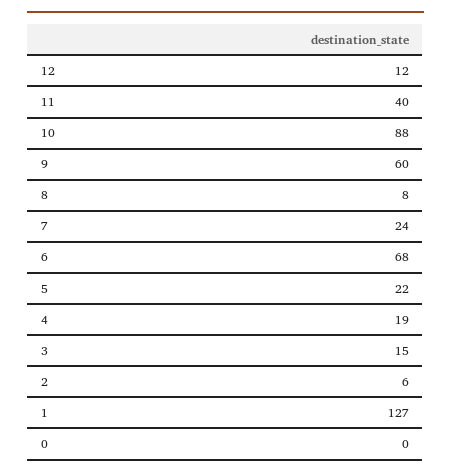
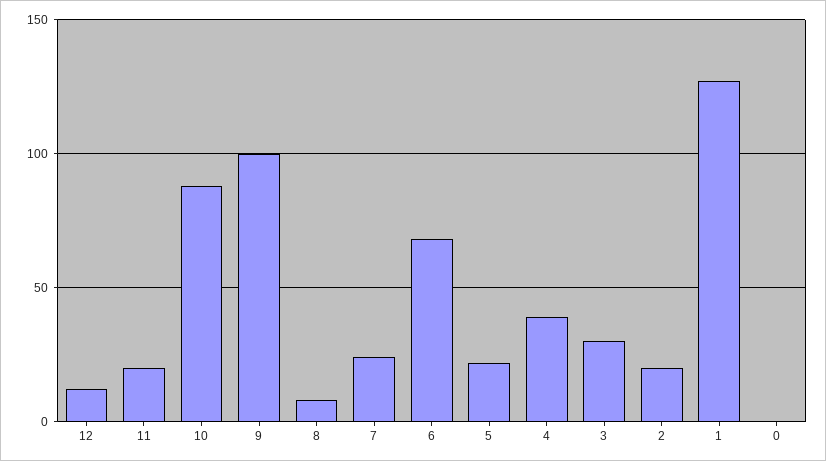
11: 40 -> 20
9: 60 -> 100
4: 19 -> 40
3: 15 -> 30
2: 6 -> 20

